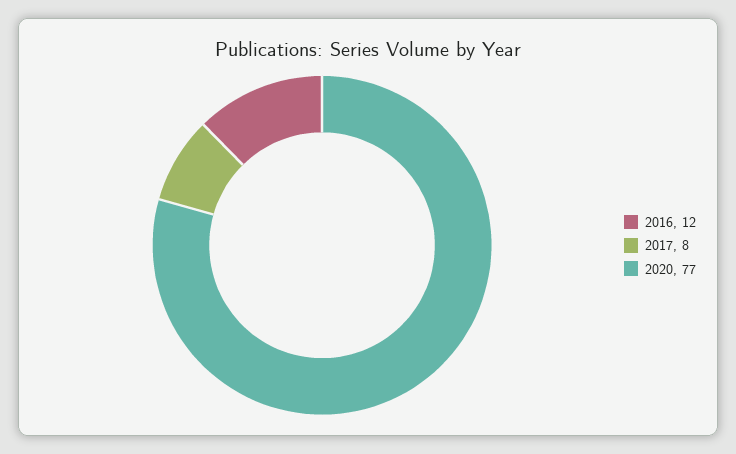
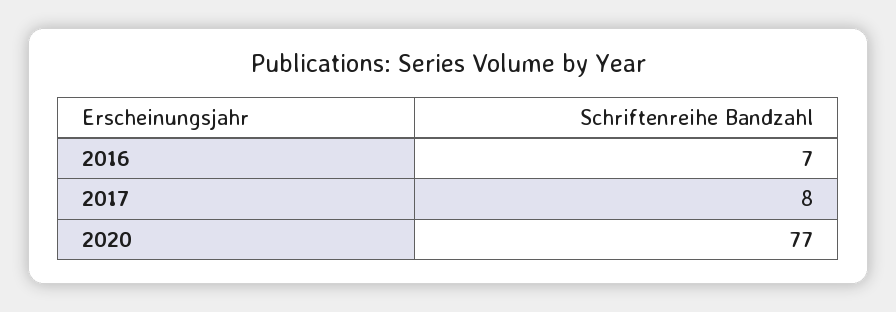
2016: 12 -> 7

